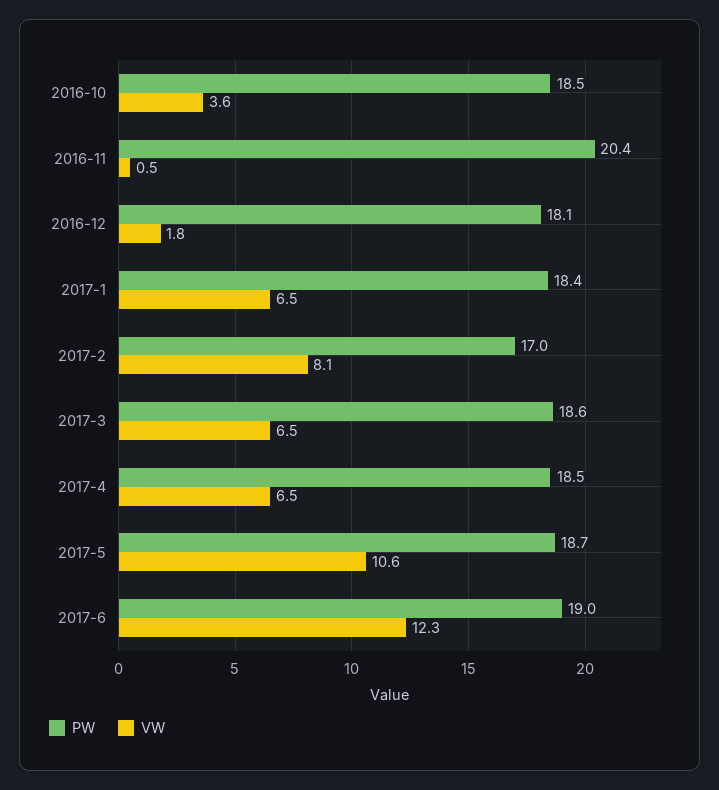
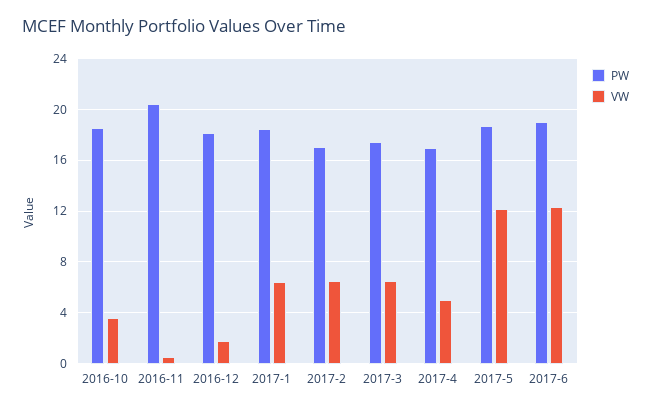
VW, 2017-2: 8.1 -> 6.5
PW, 2017-3: 18.6 -> 17.5
PW, 2017-4: 18.5 -> 17
VW, 2017-4: 6.5 -> 5
VW, 2017-5: 10.6 -> 12

